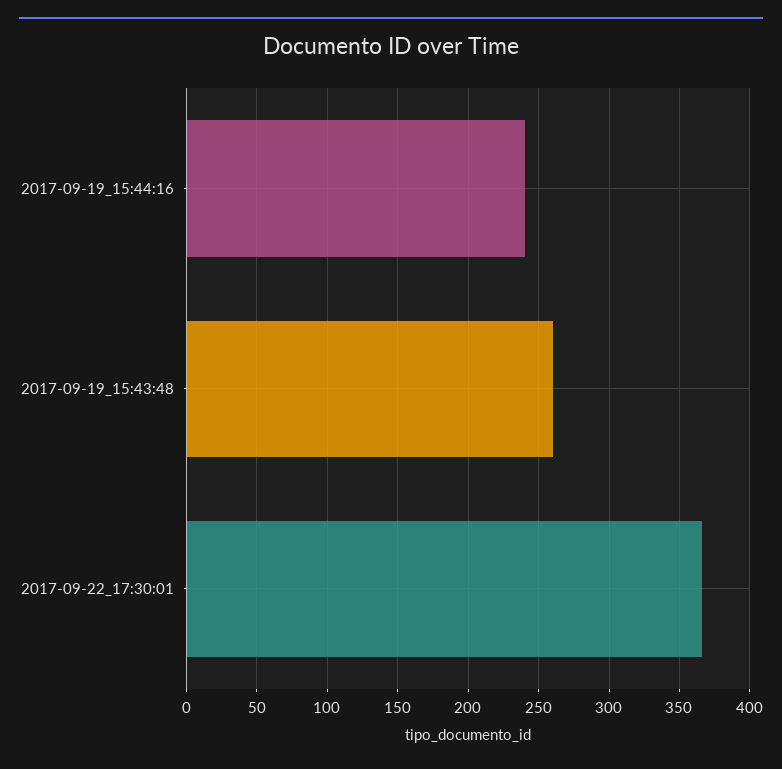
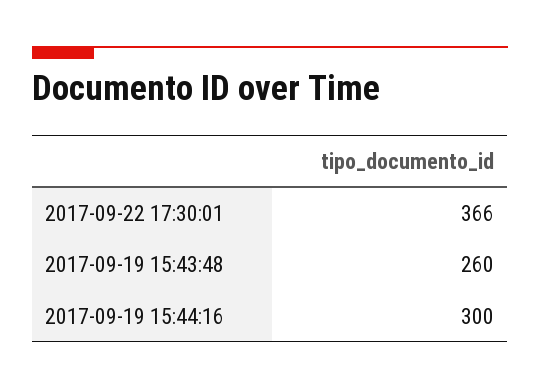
2017-09-19_15:44:16: 240 -> 300

